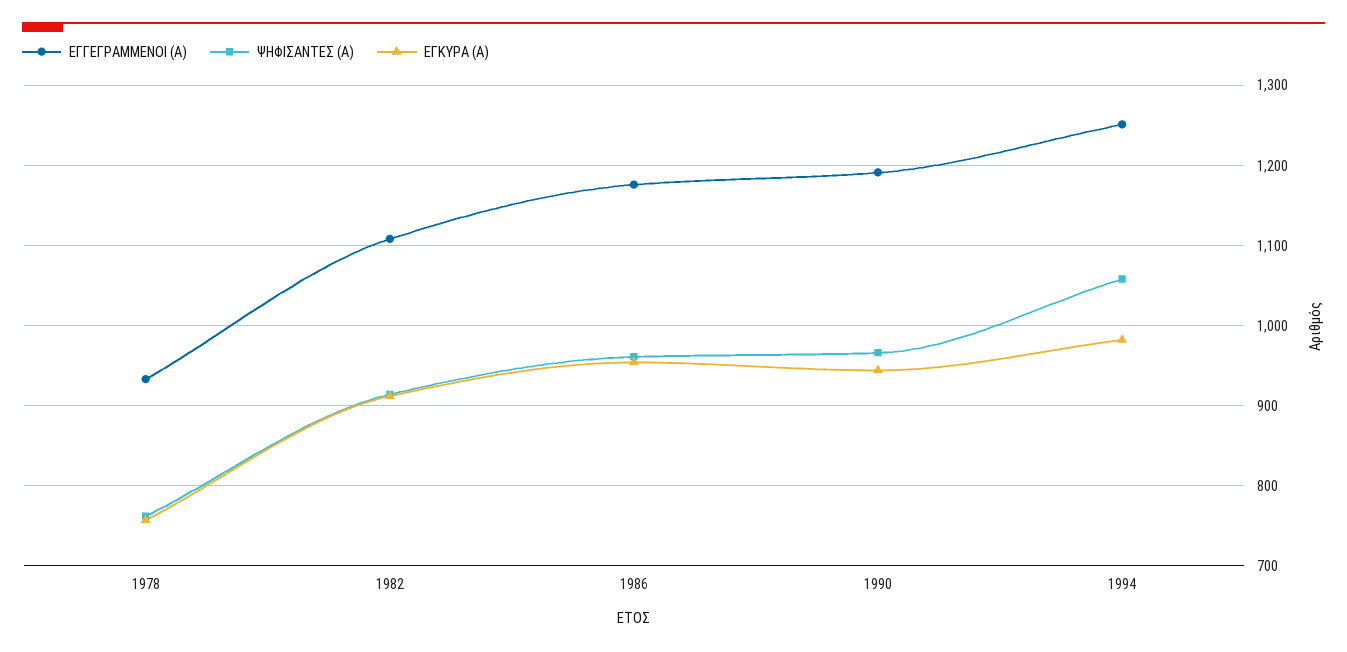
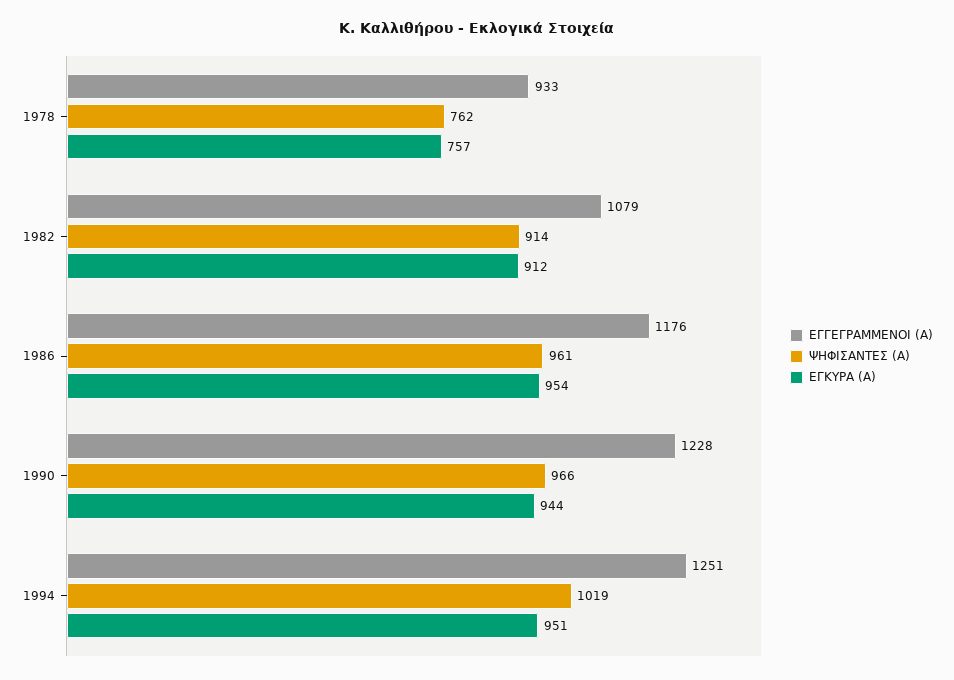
ΕΓΓΕΓΡΑΜΜΕΝΟΙ (Α), 1982: 1110 -> 1079
ΕΓΓΕΓΡΑΜΜΕΝΟΙ (Α), 1990: 1190 -> 1228
ΨΗΦΙΣΑΝΤΕΣ (Α), 1994: 1060 -> 1019
ΕΓΚΥΡΑ (Α), 1994: 980 -> 951

